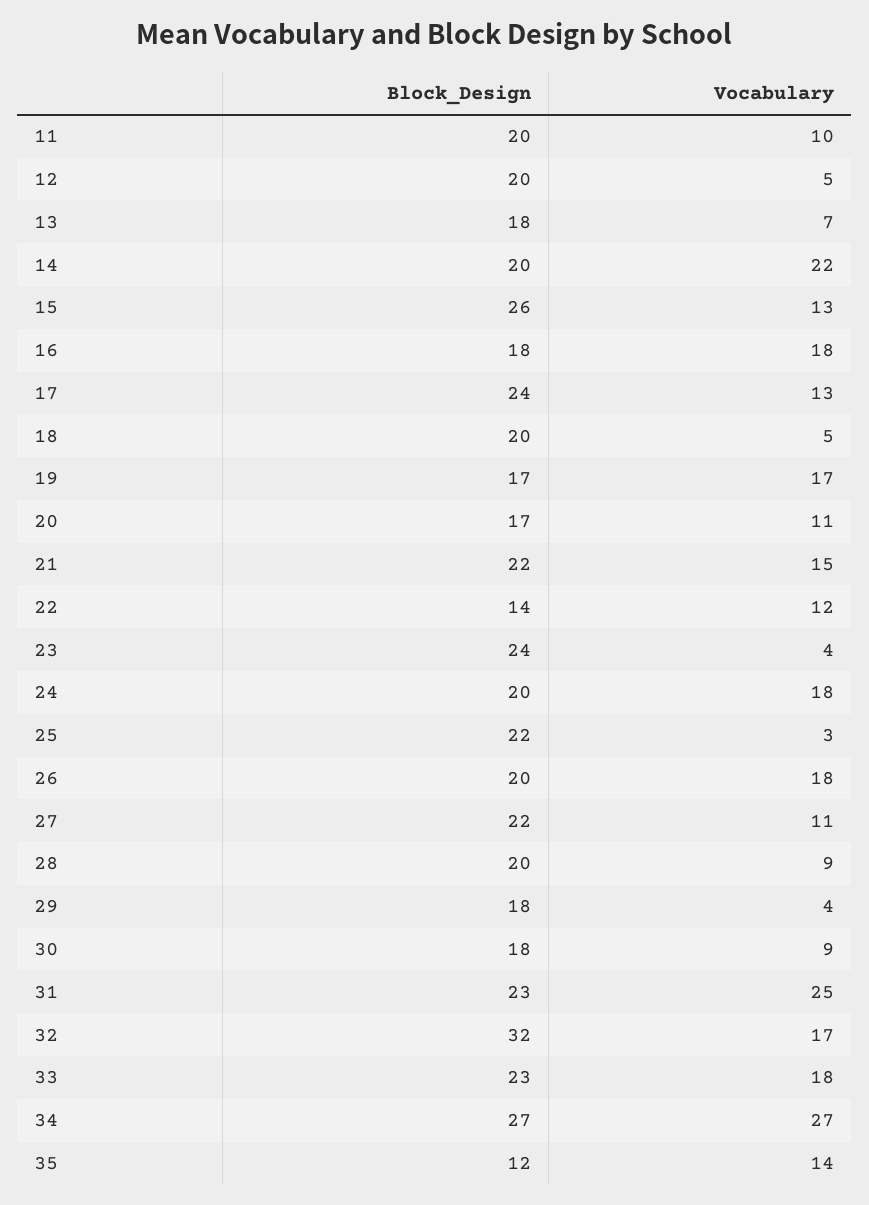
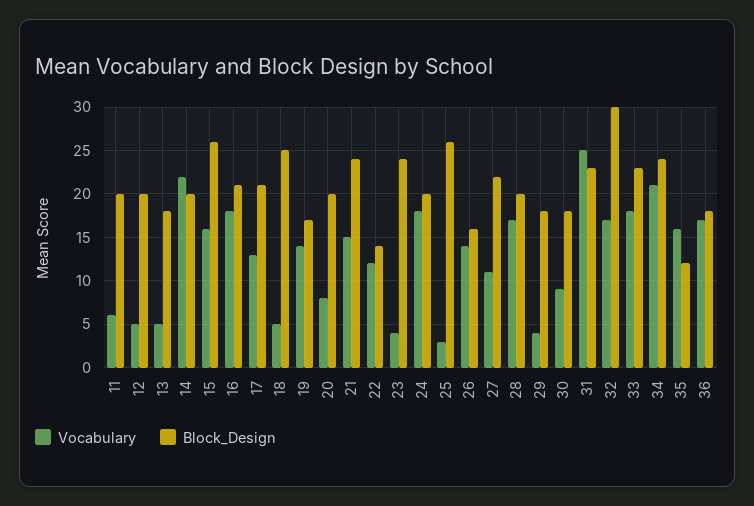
Vocabulary, 11: 10 -> 6
Vocabulary, 13: 7 -> 5
Vocabulary, 15: 13 -> 16
Block_Design, 16: 18 -> 21
Block_Design, 17: 24 -> 21
Block_Design, 18: 20 -> 25
Vocabulary, 19: 17 -> 14
Block_Design, 20: 17 -> 20
Vocabulary, 20: 11 -> 8
Block_Design, 21: 22 -> 24
Block_Design, 25: 22 -> 26
Block_Design, 26: 20 -> 16
Vocabulary, 26: 18 -> 14
Vocabulary, 28: 9 -> 17
Block_Design, 32: 32 -> 30
Block_Design, 34: 27 -> 24
Vocabulary, 34: 27 -> 21
Vocabulary, 35: 14 -> 16
Vocabulary, 36: none -> 17
Block_Design, 36: none -> 18

